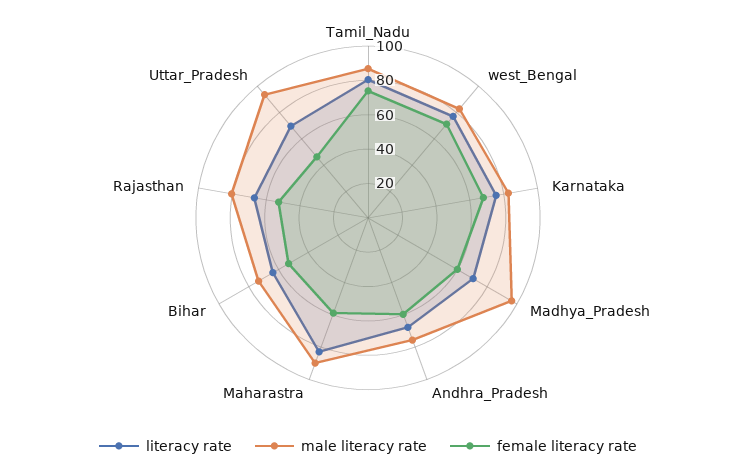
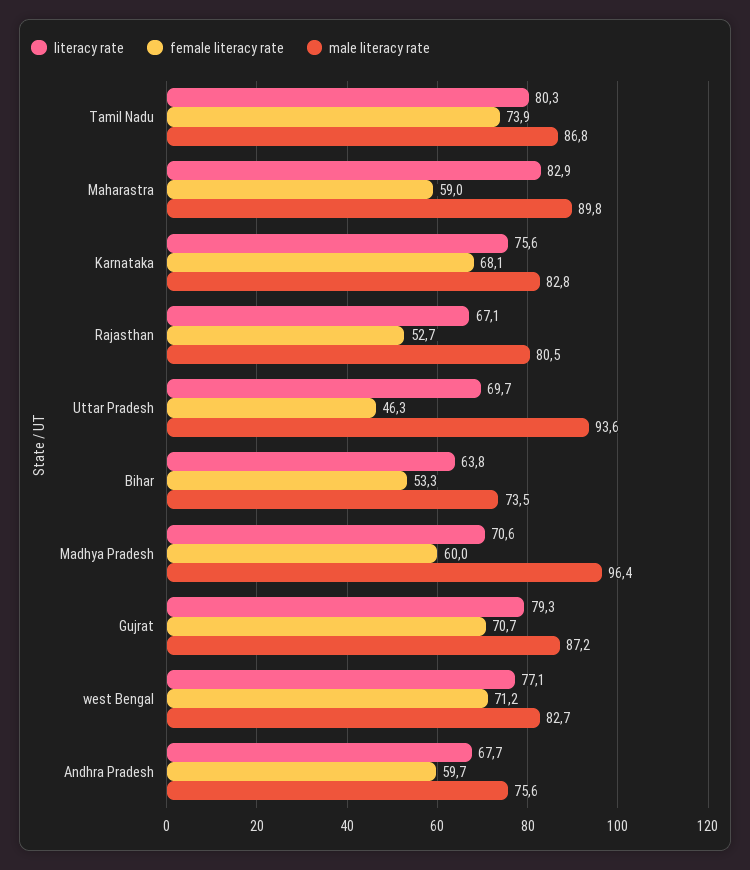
literacy rate, Gujrat: none -> 79.3
female literacy rate, Gujrat: none -> 70.7
male literacy rate, Gujrat: none -> 87.2

